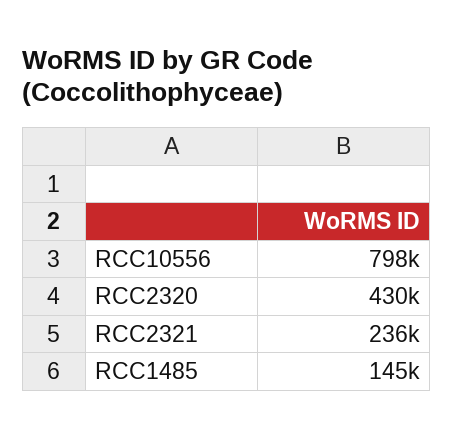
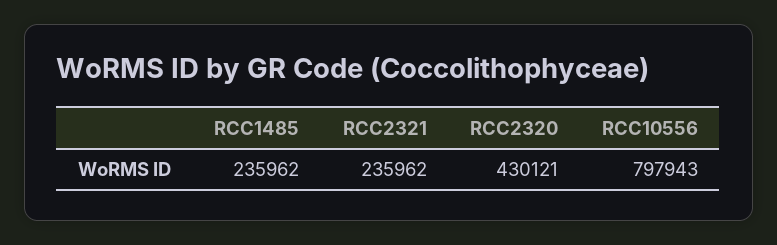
RCC1485: 145000 -> 235962

